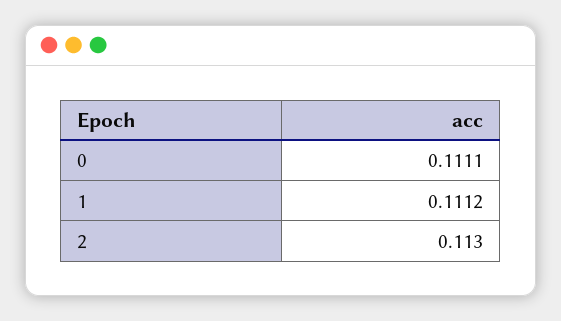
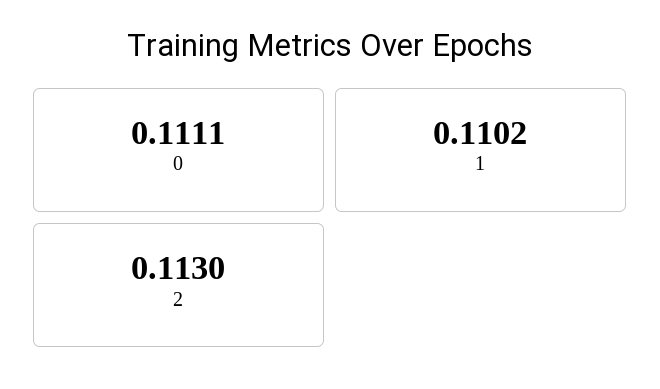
1: 0.1112 -> 0.1102

